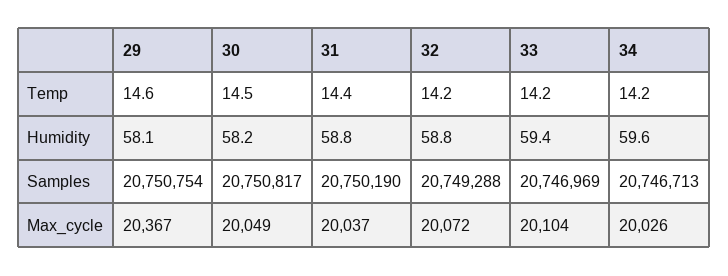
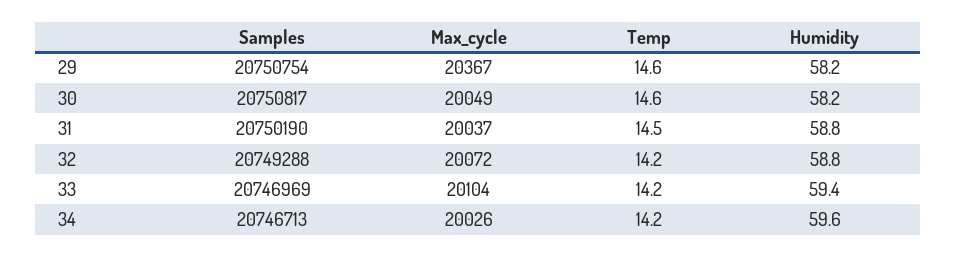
30, Temp: 14.5 -> 14.6
31, Temp: 14.4 -> 14.5
29, Humidity: 58.1 -> 58.2

